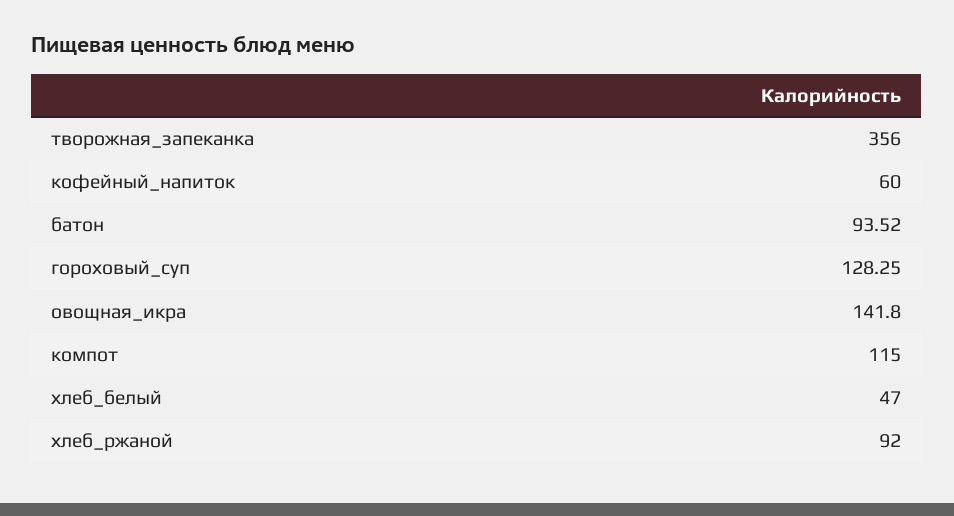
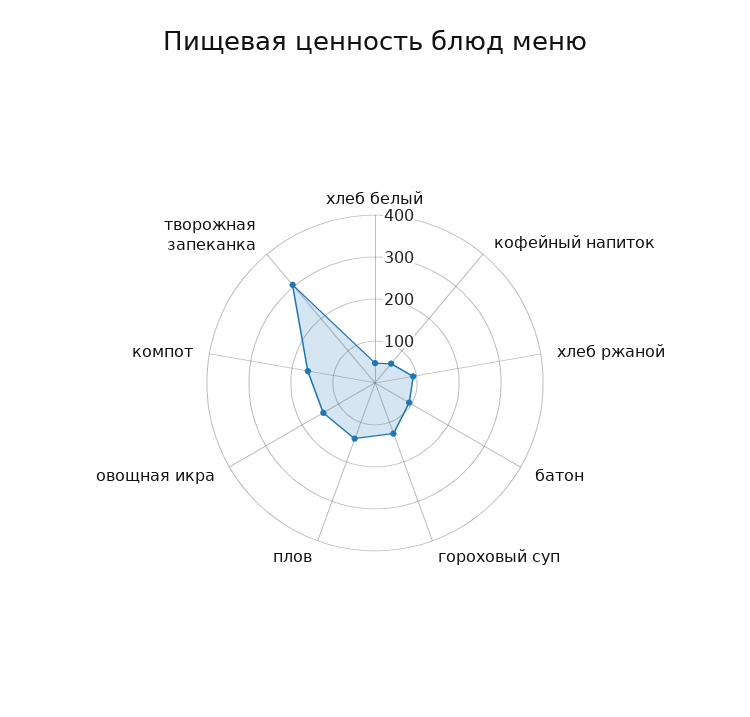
творожная_запеканка: 356 -> 300
компот: 115 -> 160
плов: none -> 140

